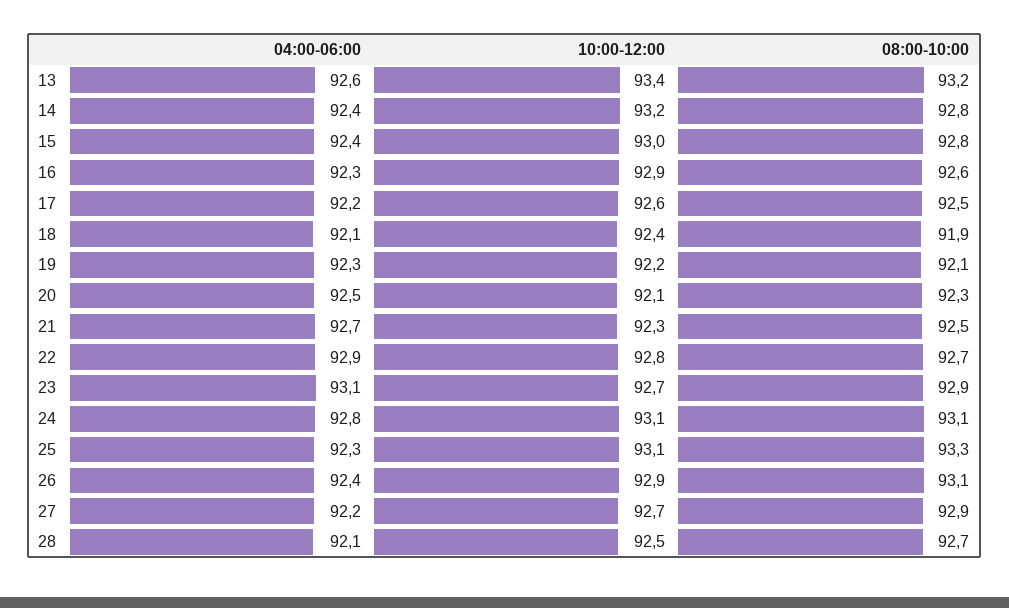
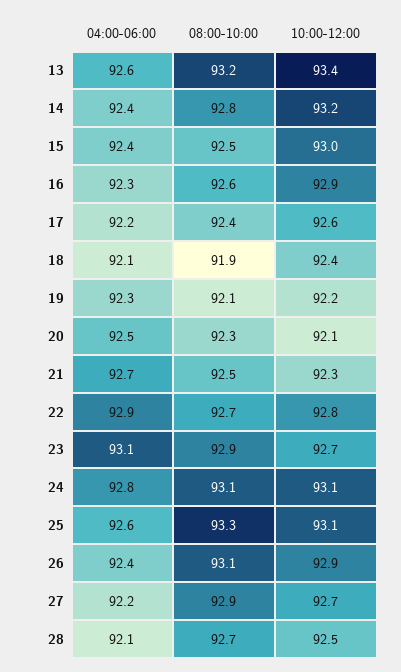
08:00-10:00, 15: 92.8 -> 92.5
08:00-10:00, 17: 92.5 -> 92.4
04:00-06:00, 25: 92.3 -> 92.6

